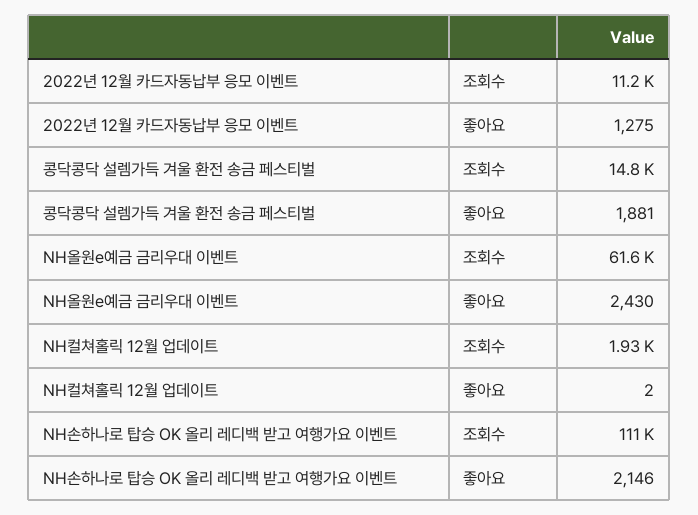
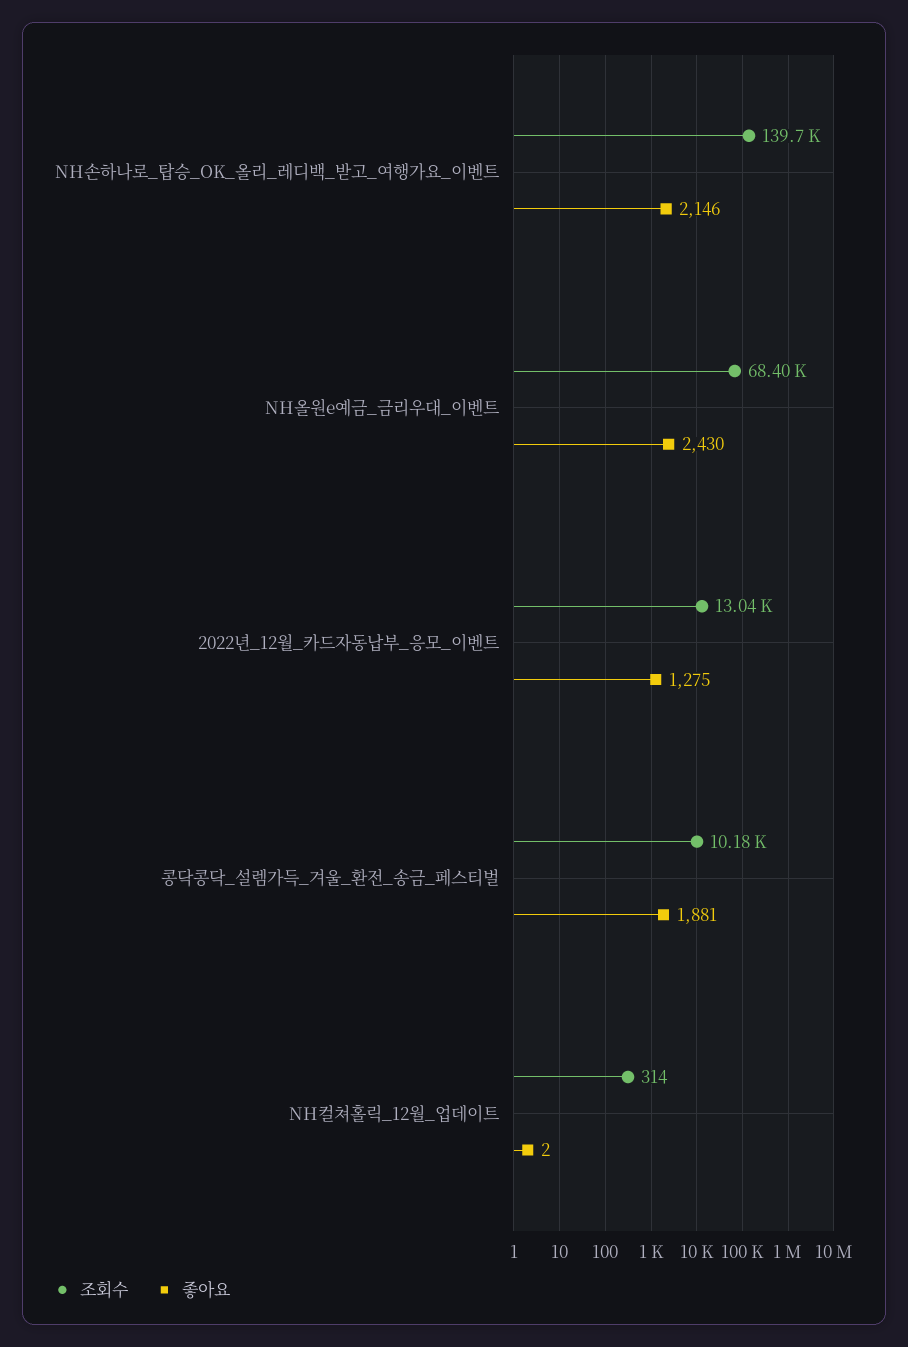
조회수, 2022년 12월 카드자동납부 응모 이벤트: 11200 -> 13040
조회수, 콩닥콩닥 설렘가득 겨울 환전 송금 페스티벌: 14800 -> 10180
조회수, NH올원e예금 금리우대 이벤트: 61600 -> 68400
조회수, NH컬쳐홀릭 12월 업데이트: 1930 -> 314
조회수, NH손하나로 탑승 OK 올리 레디백 받고 여행가요 이벤트: 111000 -> 139700

